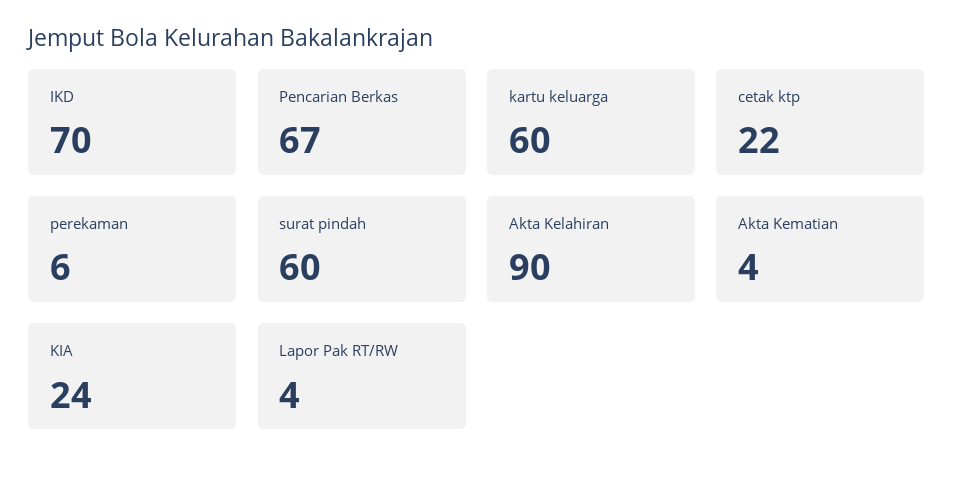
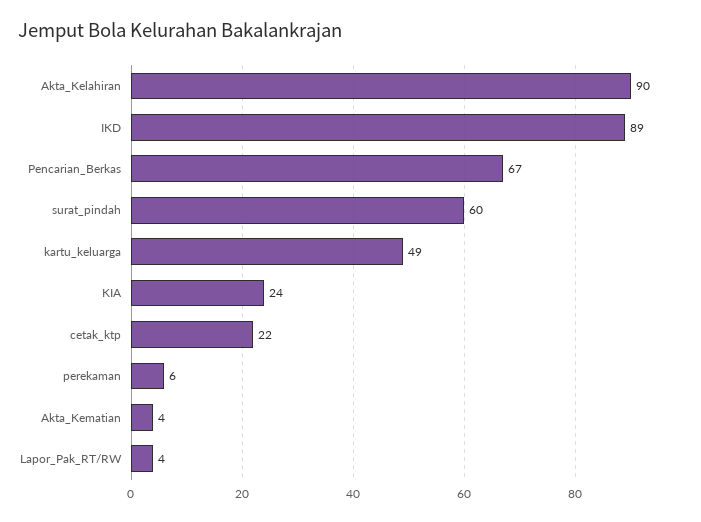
IKD: 70 -> 89
kartu keluarga: 60 -> 49

